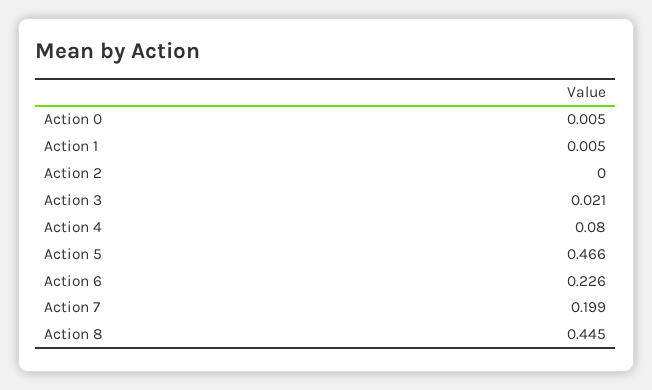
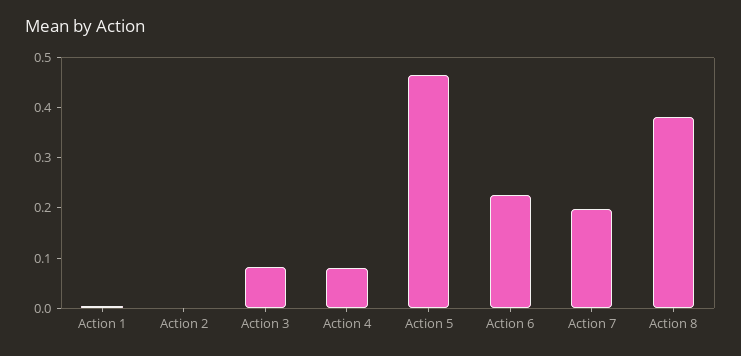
Action 0: 0.005 -> none
Action 3: 0.021 -> 0.08
Action 8: 0.445 -> 0.38

